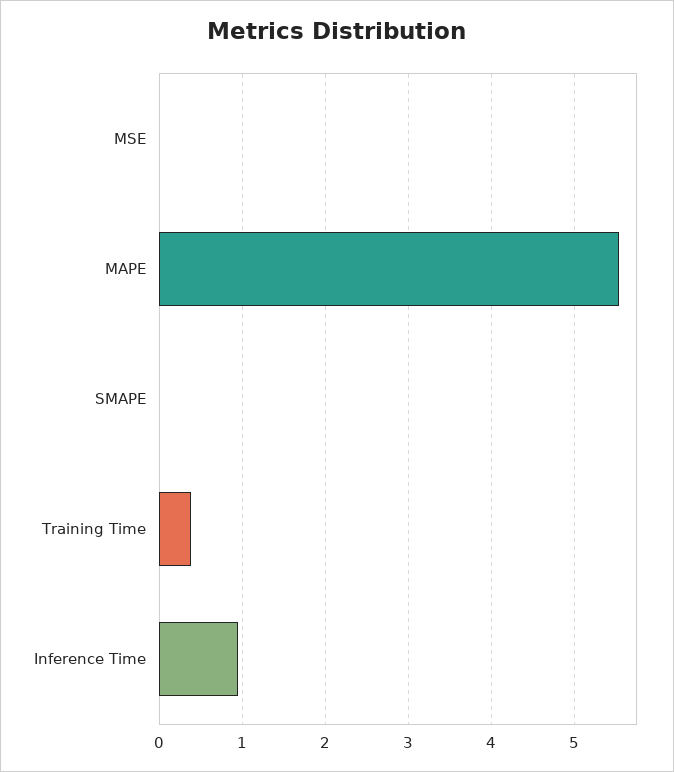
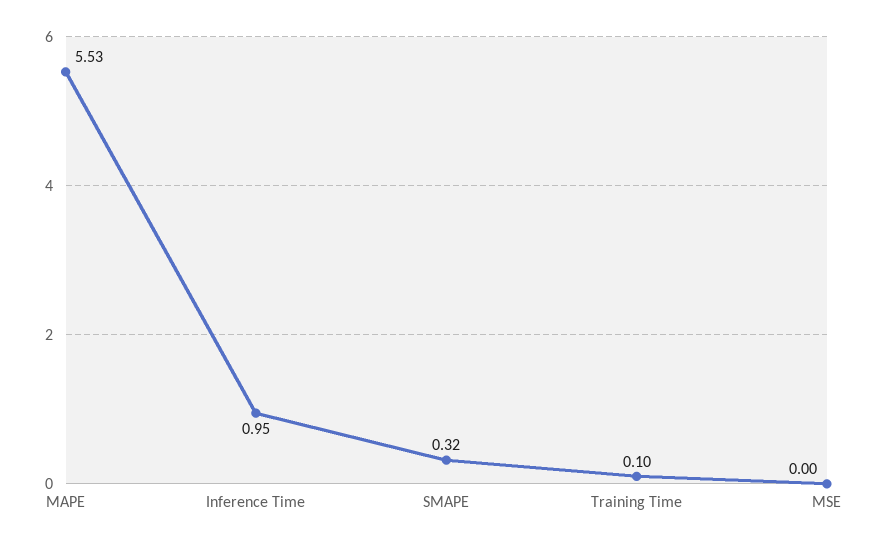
SMAPE: 0 -> 0.32
Training Time: 0.4 -> 0.1

